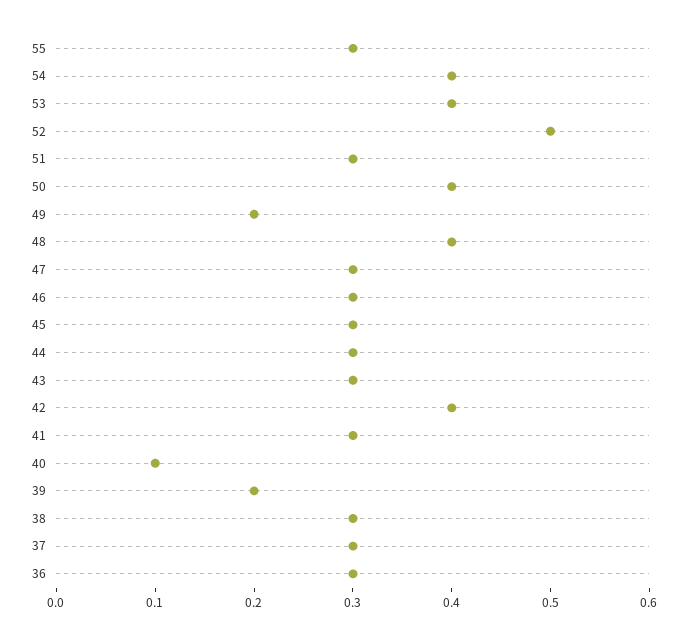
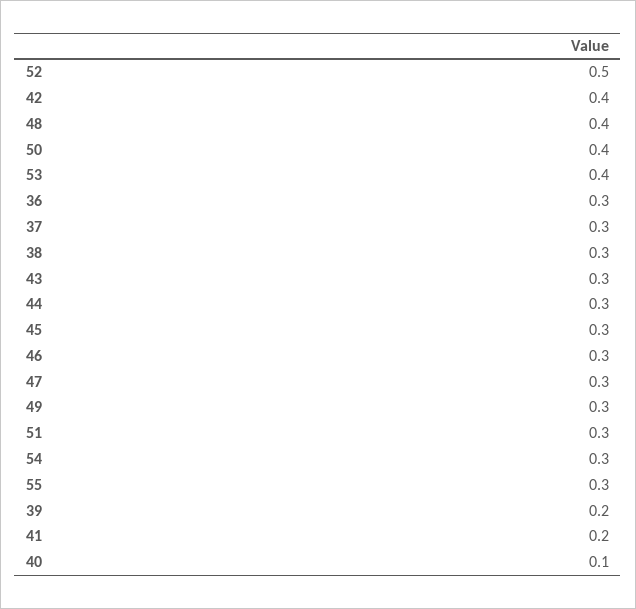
54: 0.4 -> 0.3
49: 0.2 -> 0.3
41: 0.3 -> 0.2

